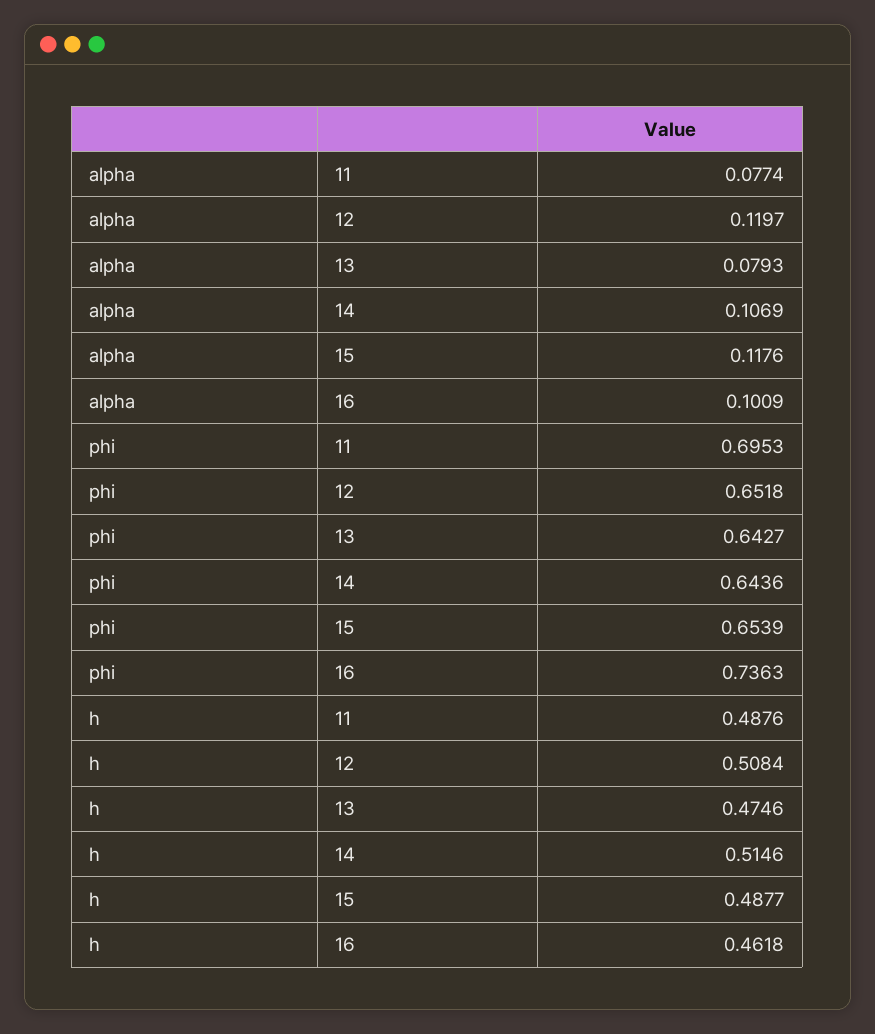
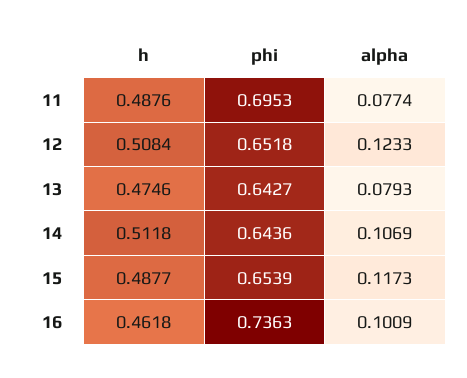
alpha, 12: 0.1197 -> 0.1233
alpha, 15: 0.1176 -> 0.1173
h, 14: 0.5146 -> 0.5118

